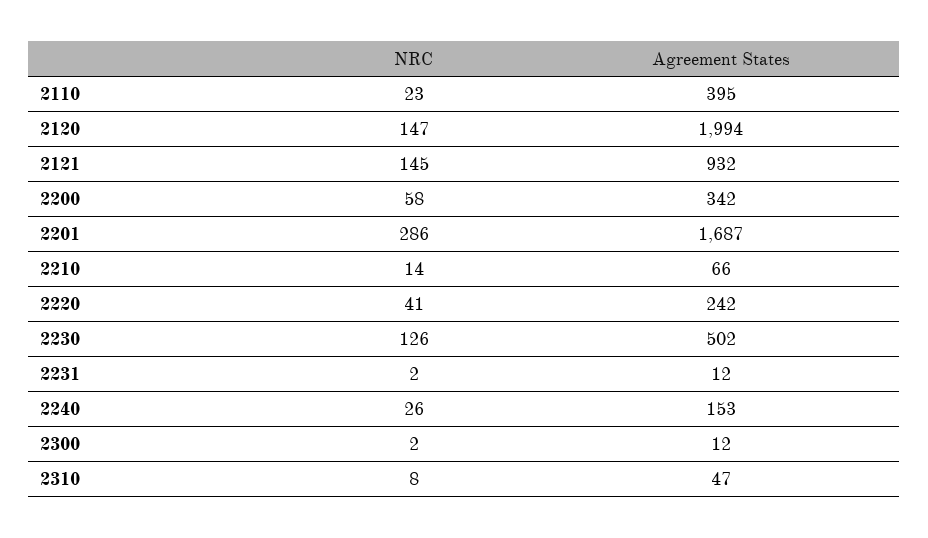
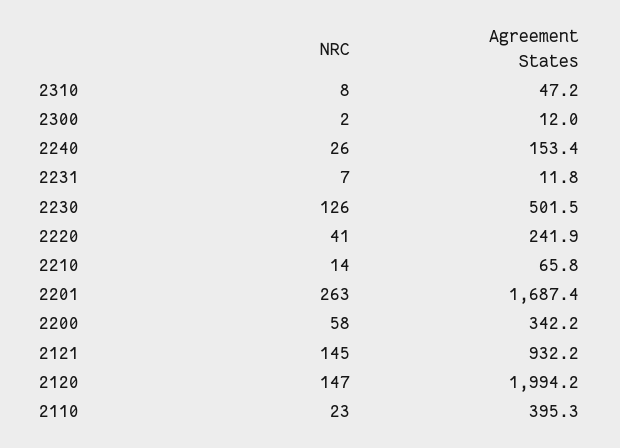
NRC, 2201: 286 -> 263
NRC, 2231: 2 -> 7

